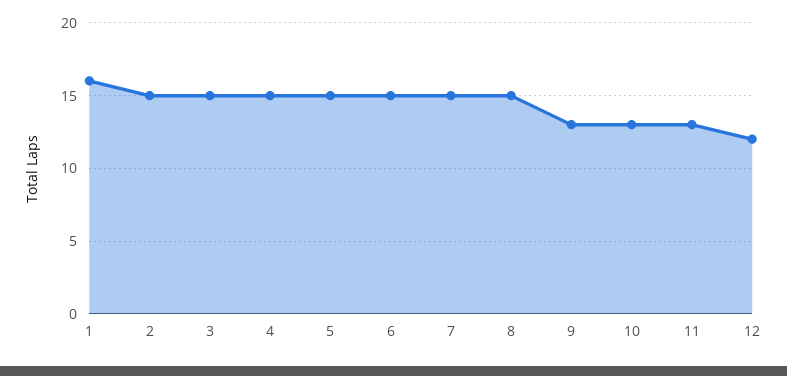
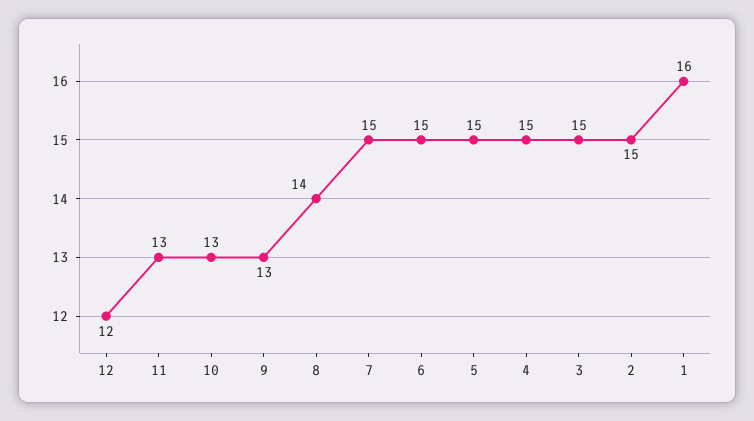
8: 15 -> 14

